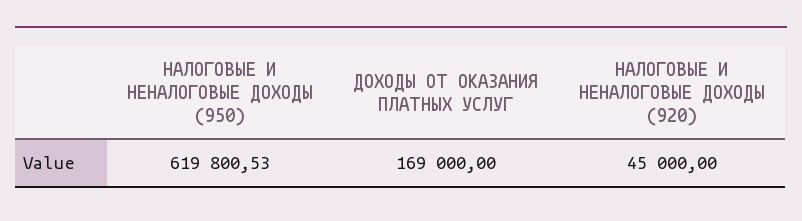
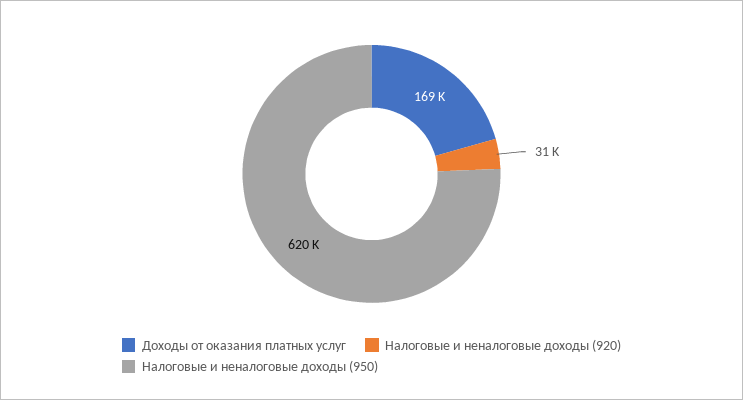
НАЛОГОВЫЕ И НЕНАЛОГОВЫЕ ДОХОДЫ (920): 45000 -> 31000

